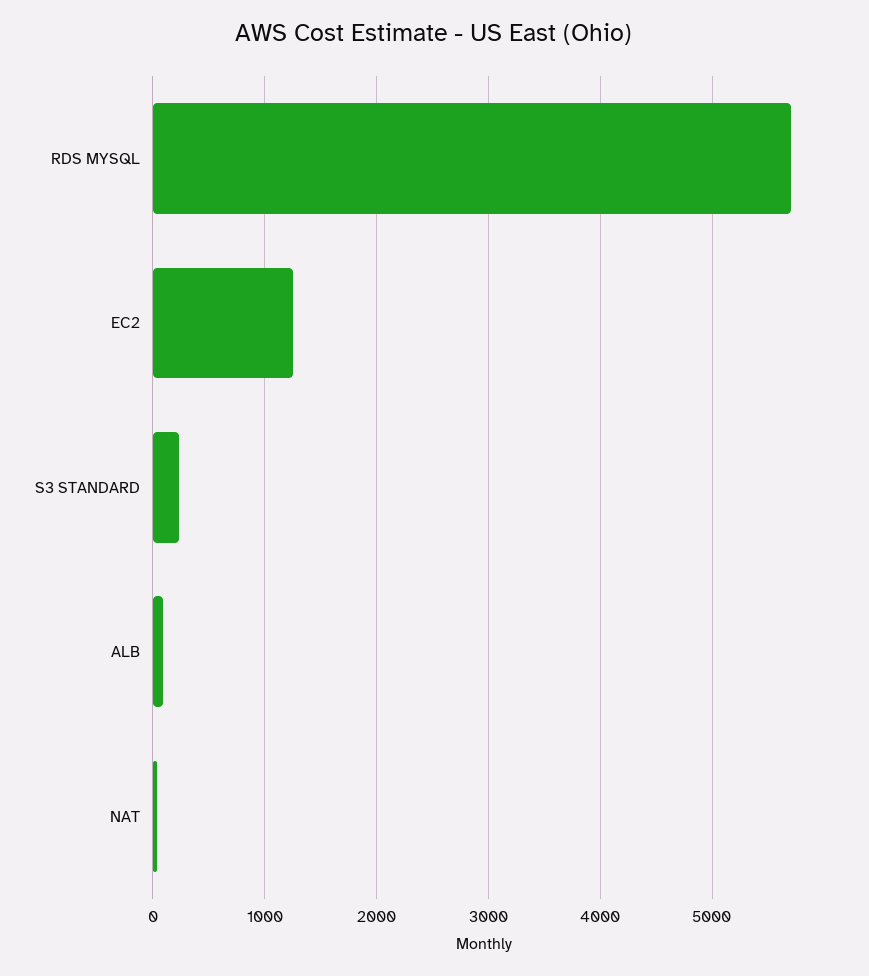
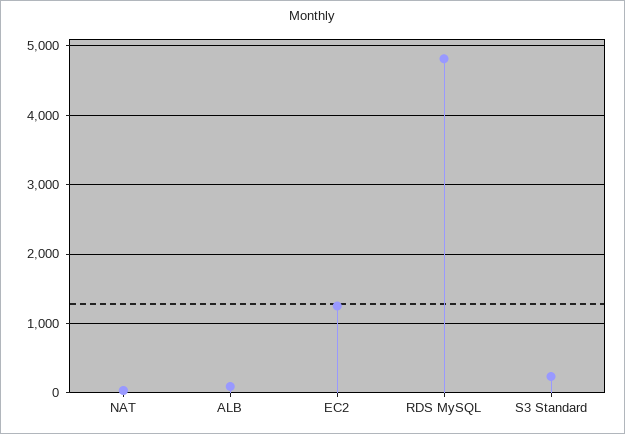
RDS MYSQL: 5700 -> 4800

